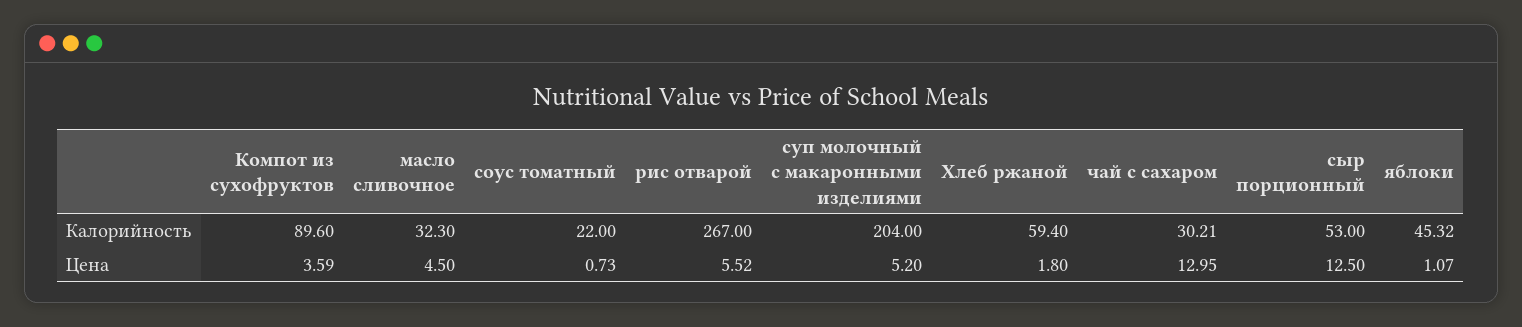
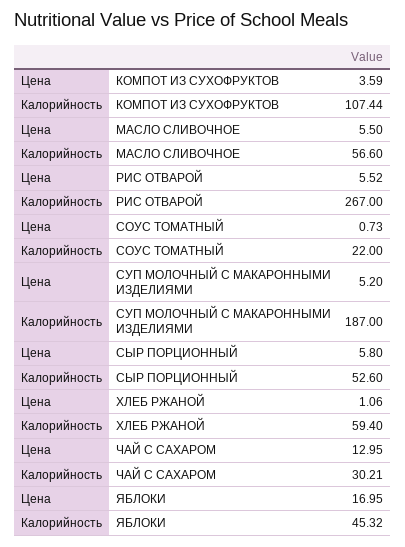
Компот из сухофруктов, Калорийность: 89.6 -> 107.44
масло сливочное, Калорийность: 32.3 -> 56.6
суп молочный с макаронными изделиями, Калорийность: 204 -> 187
сыр порционный, Калорийность: 53 -> 52.6
масло сливочное, Цена: 4.5 -> 5.5
Хлеб ржаной, Цена: 1.8 -> 1.06
сыр порционный, Цена: 12.5 -> 5.8
яблоки, Цена: 1.07 -> 16.95

